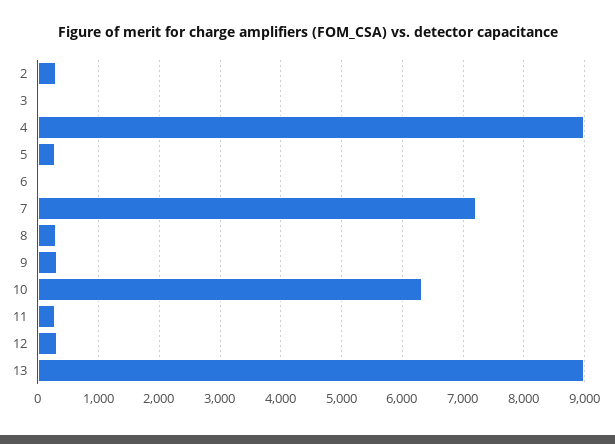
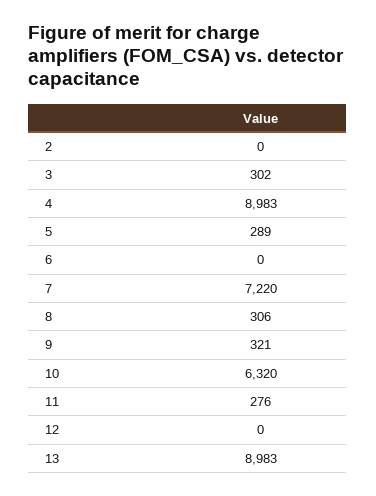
2: 300 -> 0
3: 0 -> 302
12: 300 -> 0

